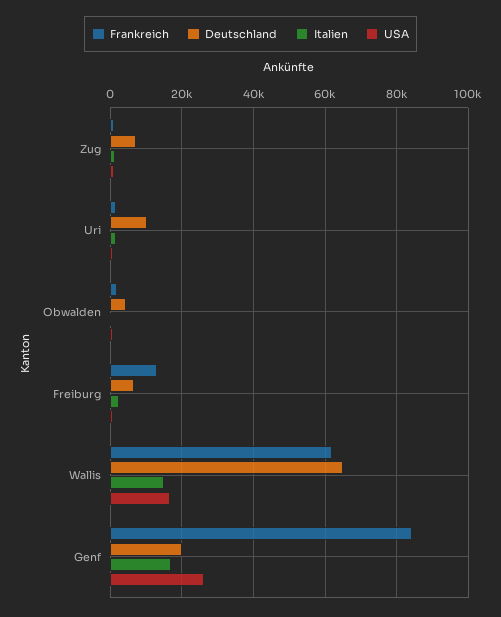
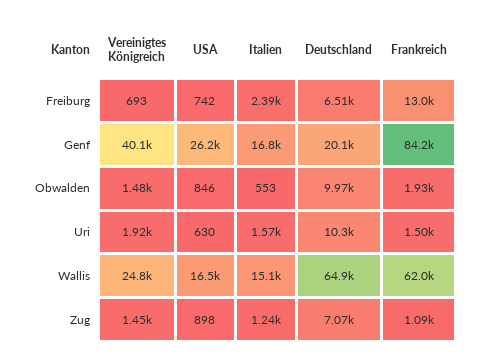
Deutschland, Obwalden: 4000 -> 9970
Vereinigtes Königreich, Freiburg: none -> 693
Vereinigtes Königreich, Genf: none -> 40100
Vereinigtes Königreich, Obwalden: none -> 1480
Vereinigtes Königreich, Uri: none -> 1920
Vereinigtes Königreich, Wallis: none -> 24800
Vereinigtes Königreich, Zug: none -> 1450

